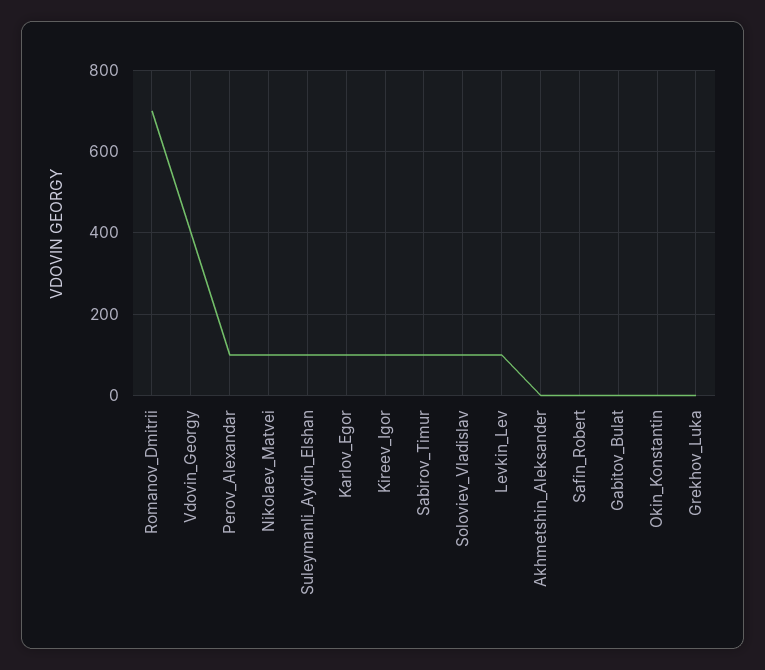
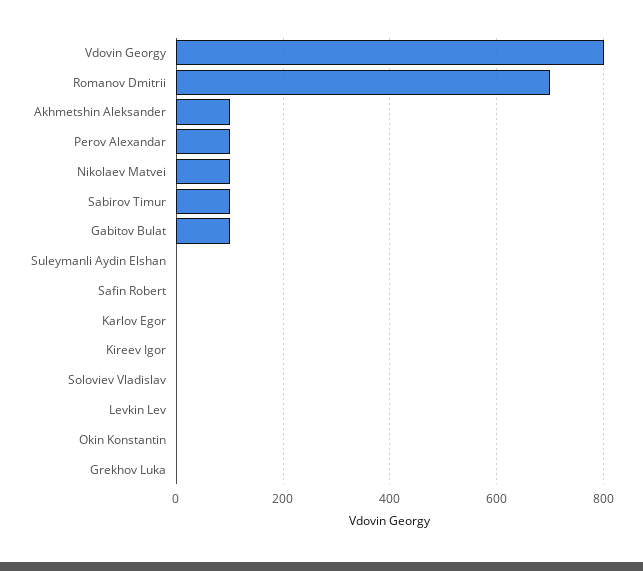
Vdovin_Georgy: 400 -> 800
Suleymanli_Aydin_Elshan: 100 -> 0
Karlov_Egor: 100 -> 0
Kireev_Igor: 100 -> 0
Soloviev_Vladislav: 100 -> 0
Levkin_Lev: 100 -> 0
Akhmetshin_Aleksander: 0 -> 100
Gabitov_Bulat: 0 -> 100

